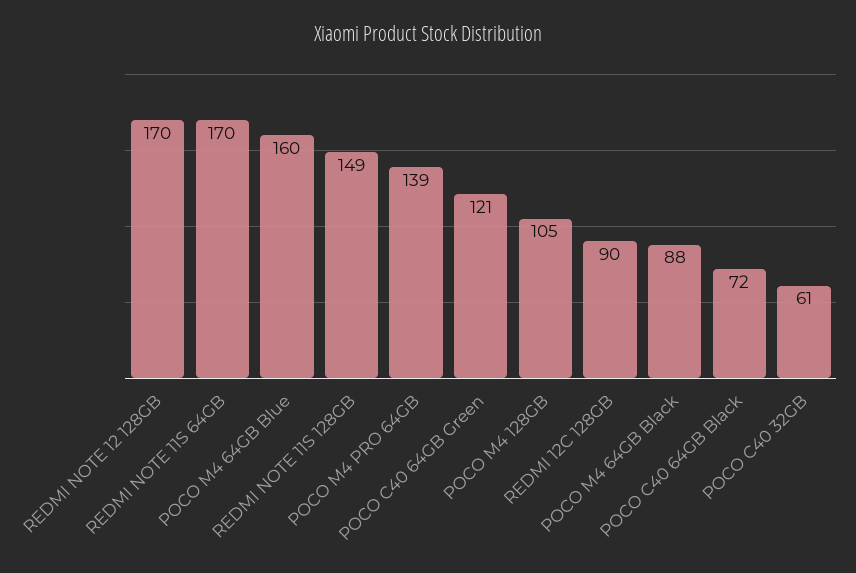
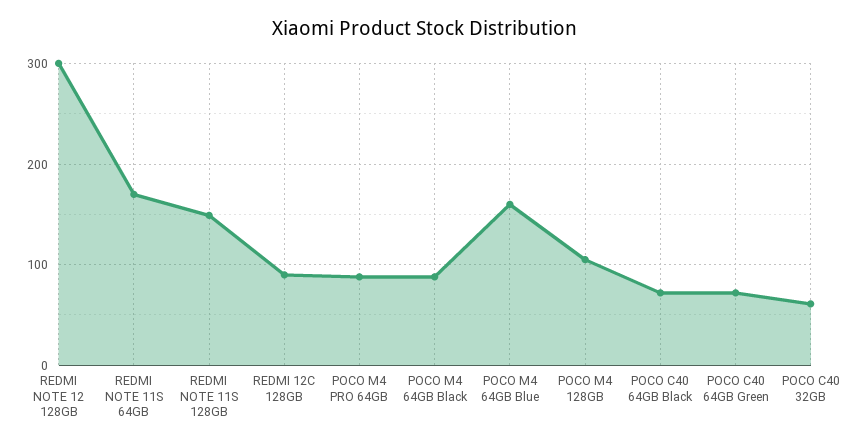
REDMI NOTE 12 128GB: 170 -> 300
POCO M4 PRO 64GB: 139 -> 90
POCO C40 64GB Green: 121 -> 70

